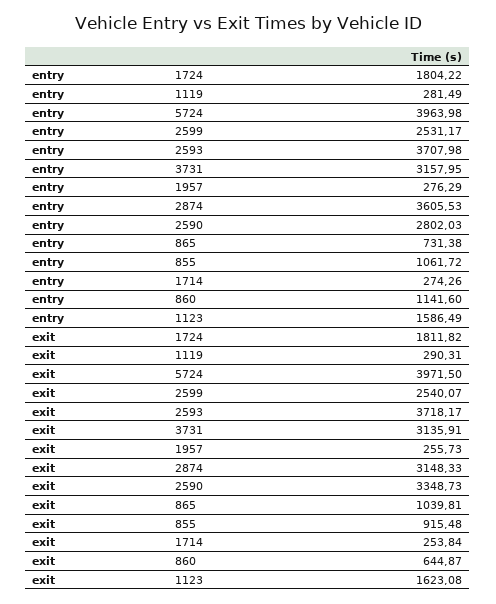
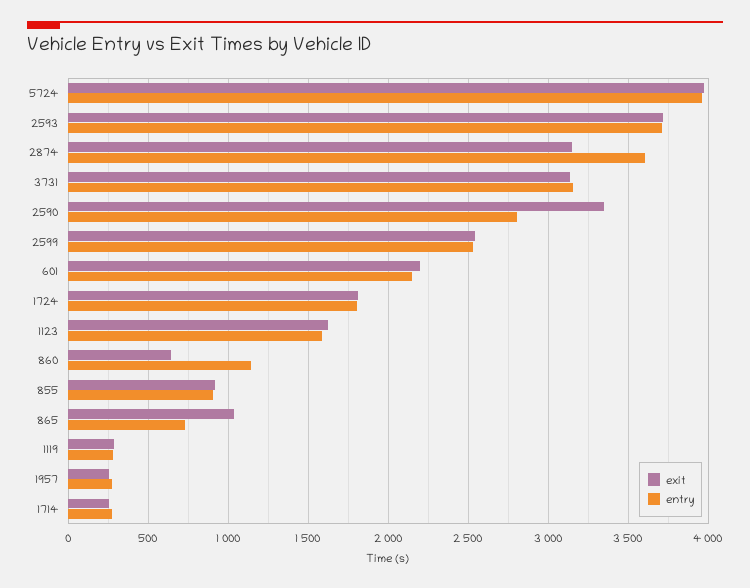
entry, 855: 1061.72 -> 900
exit, 601: none -> 2200
entry, 601: none -> 2150

